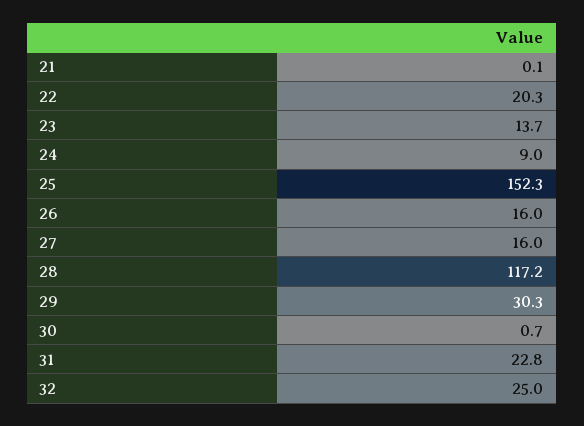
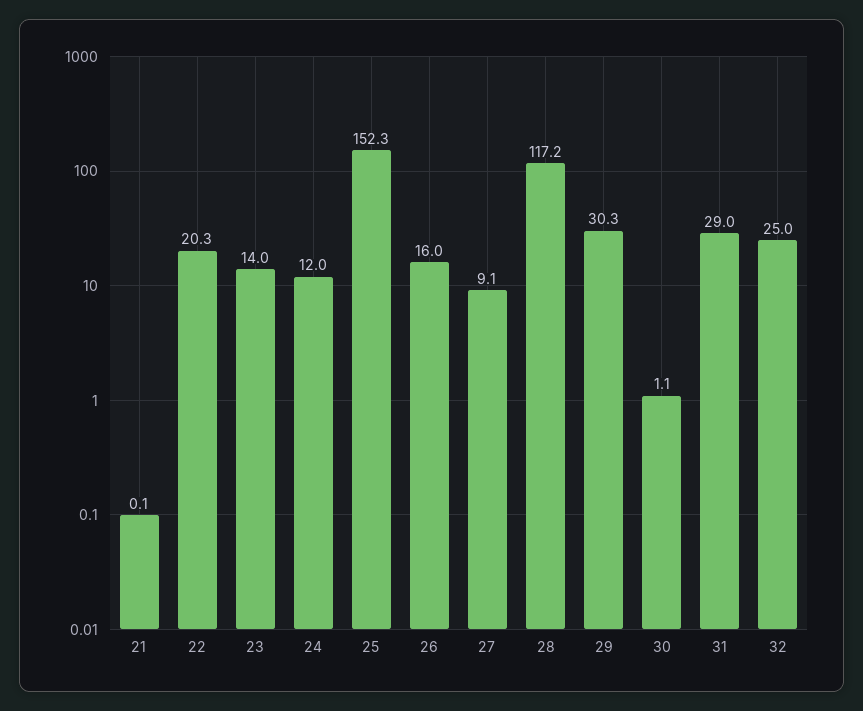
23: 13.7 -> 14
24: 9 -> 12
27: 16 -> 9.1
30: 0.7 -> 1.1
31: 22.8 -> 29

